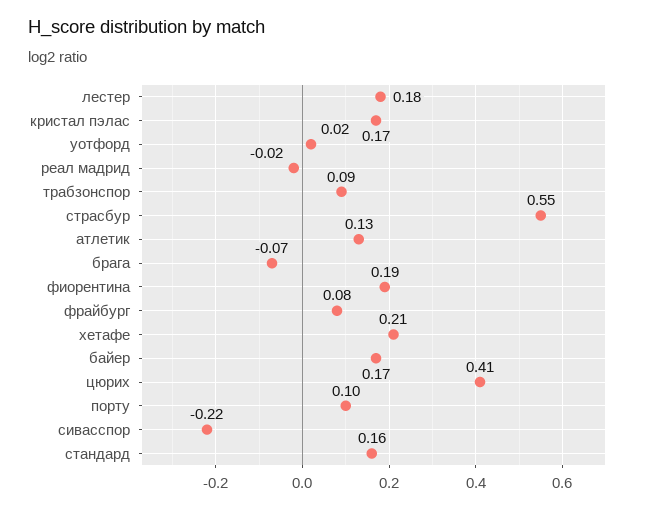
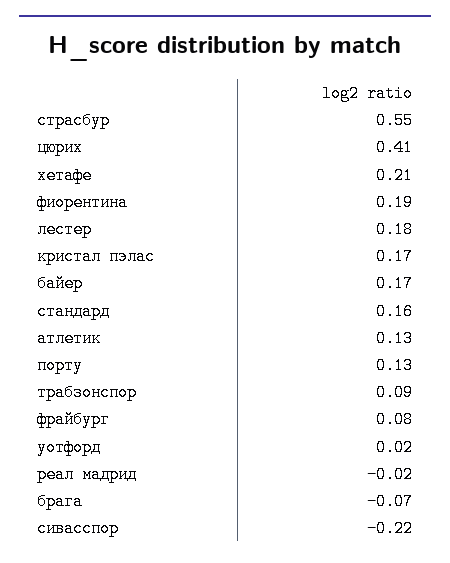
порту: 0.1 -> 0.13

